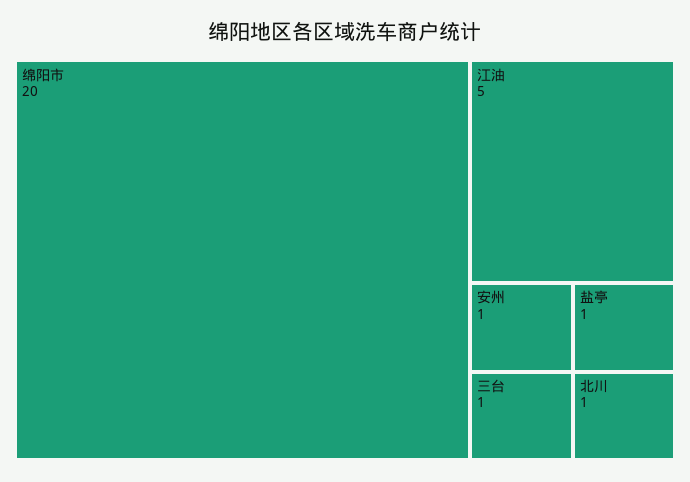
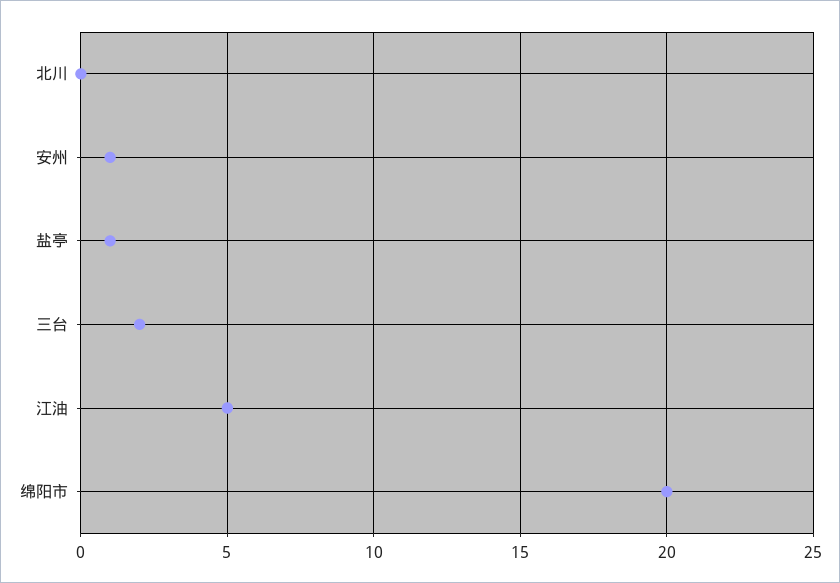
三台: 1 -> 2
北川: 1 -> 0

